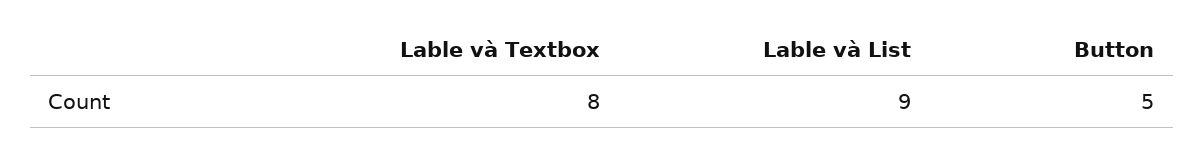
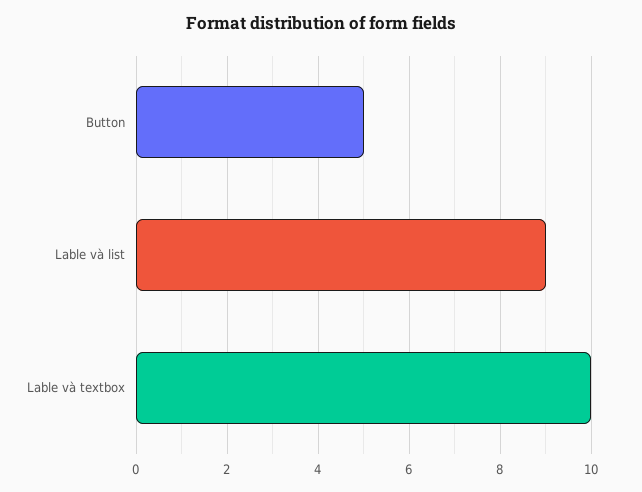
Lable và Textbox: 8 -> 10

